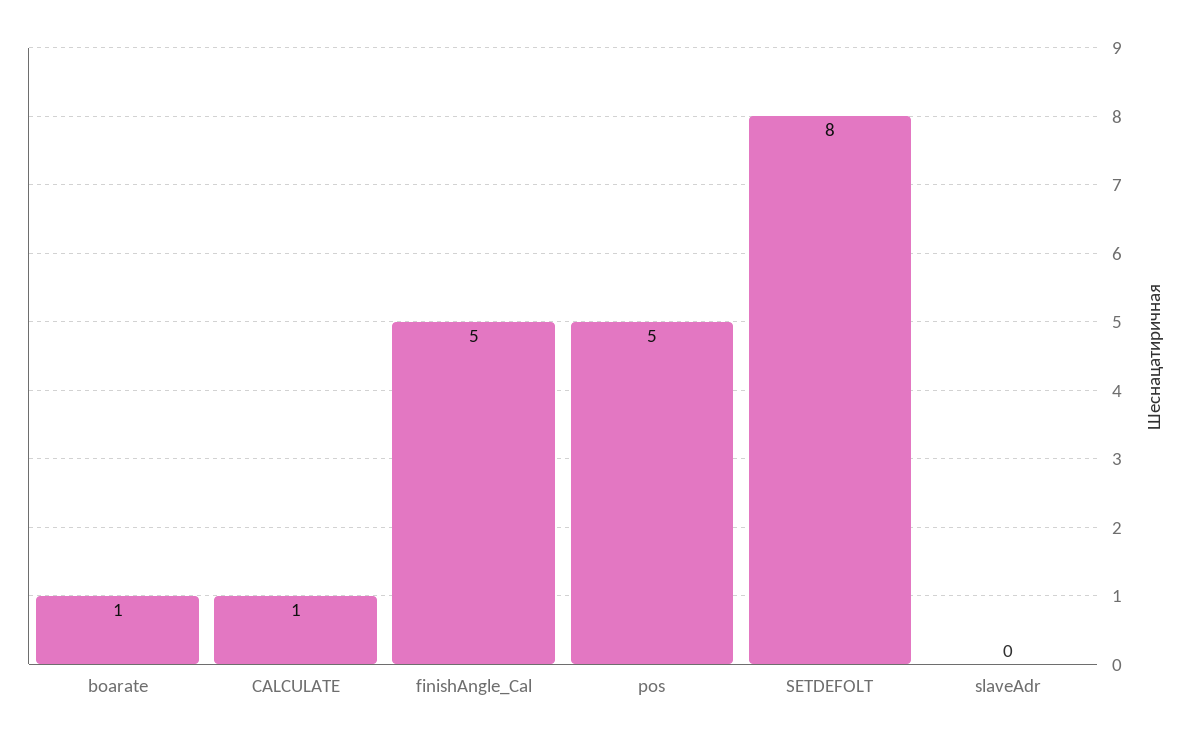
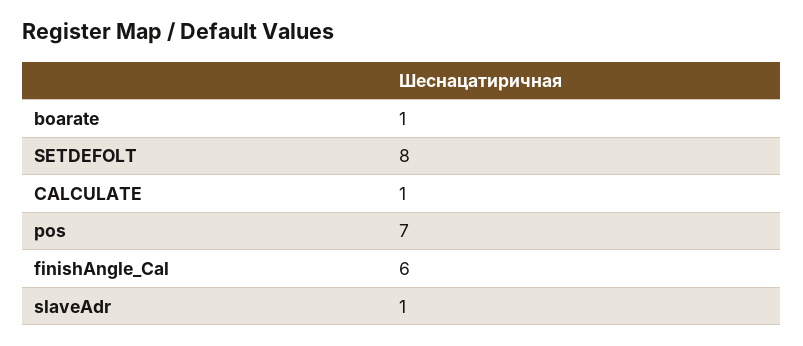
finishAngle_Cal: 5 -> 6
pos: 5 -> 7
slaveAdr: 0 -> 1

